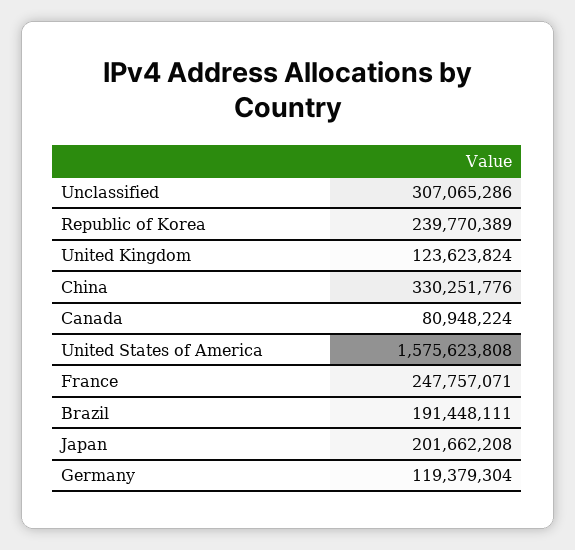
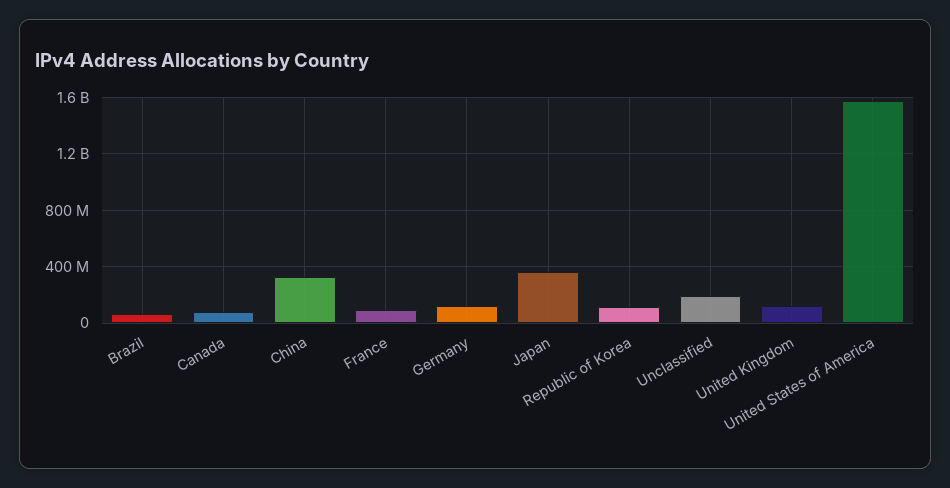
Unclassified: 307065286 -> 200000000
Republic of Korea: 239770389 -> 100000000
France: 247757071 -> 100000000
Brazil: 191448111 -> 50000000
Japan: 201662208 -> 350000000

